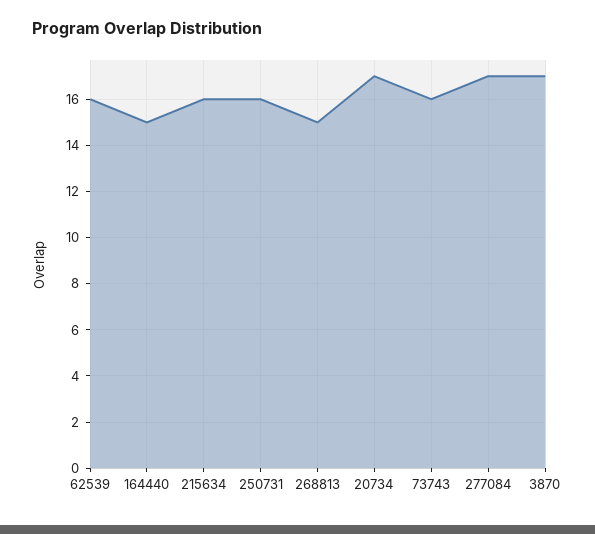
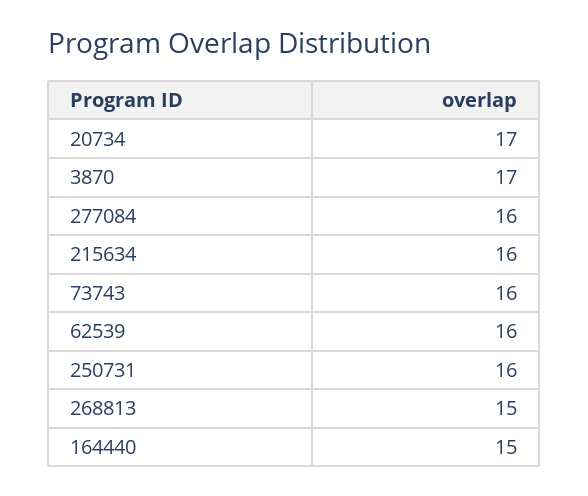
277084: 17 -> 16

